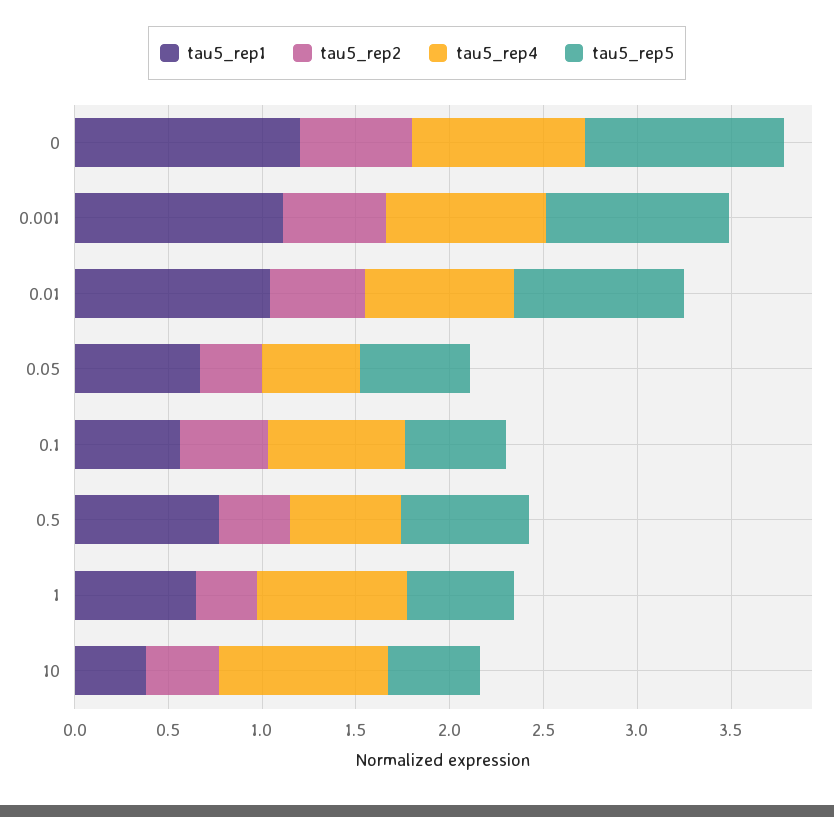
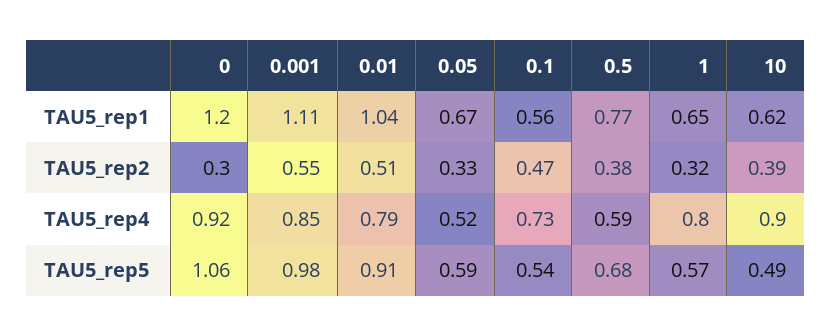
tau5_rep2, 0: 0.6 -> 0.3
tau5_rep1, 10: 0.4 -> 0.62

